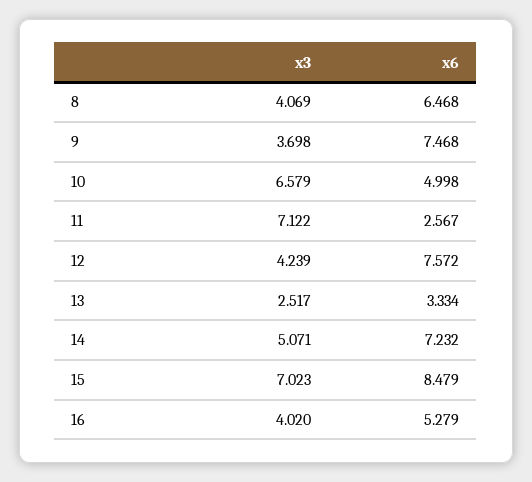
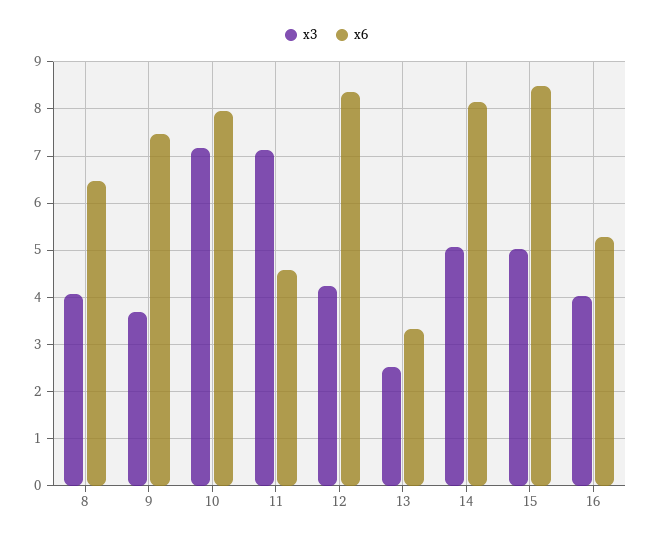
x3, 10: 6.579 -> 7.2
x6, 10: 4.998 -> 8
x6, 11: 2.567 -> 4.6
x6, 12: 7.572 -> 8.4
x6, 14: 7.232 -> 8.2
x3, 15: 7.023 -> 5

